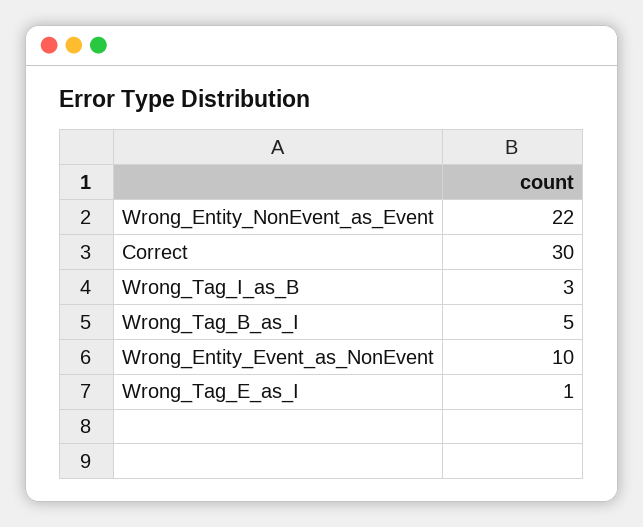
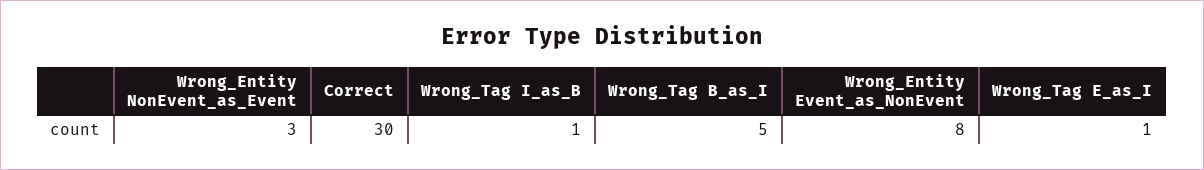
Wrong_Entity_NonEvent_as_Event: 22 -> 3
Wrong_Tag_I_as_B: 3 -> 1
Wrong_Entity_Event_as_NonEvent: 10 -> 8

